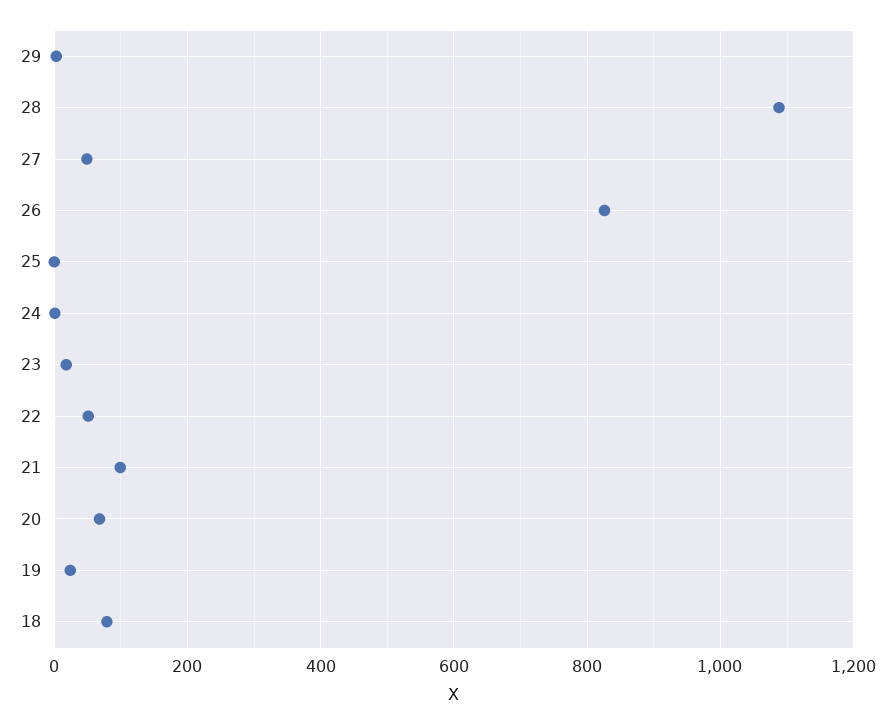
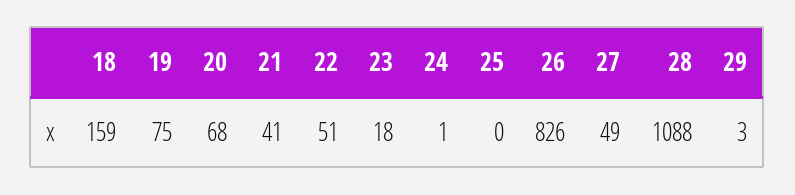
21: 100 -> 41
19: 20 -> 75
18: 80 -> 159

